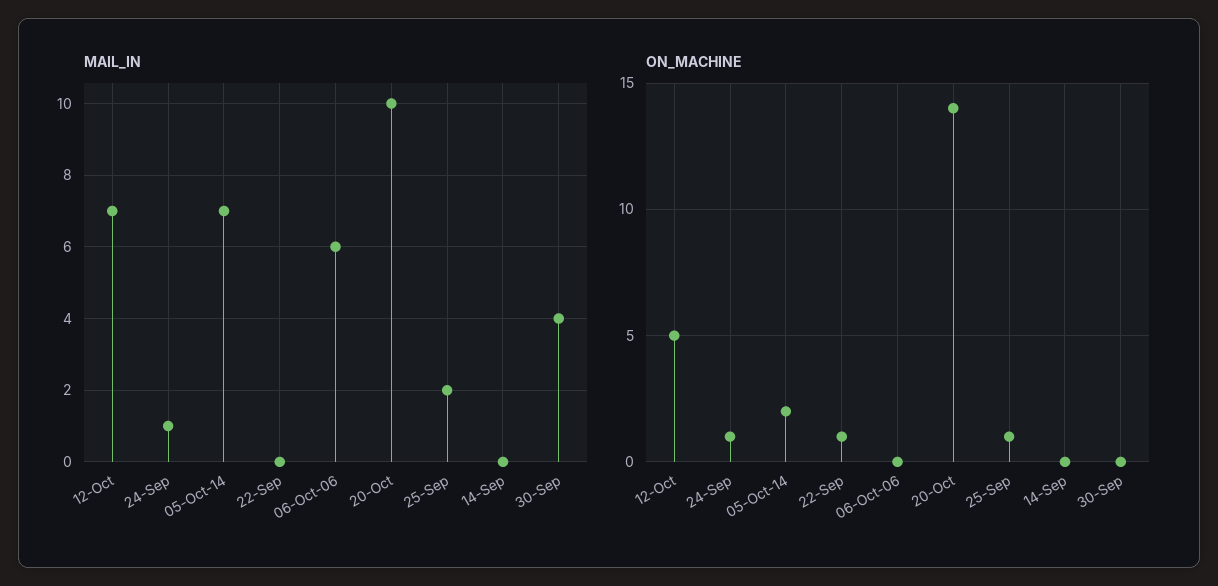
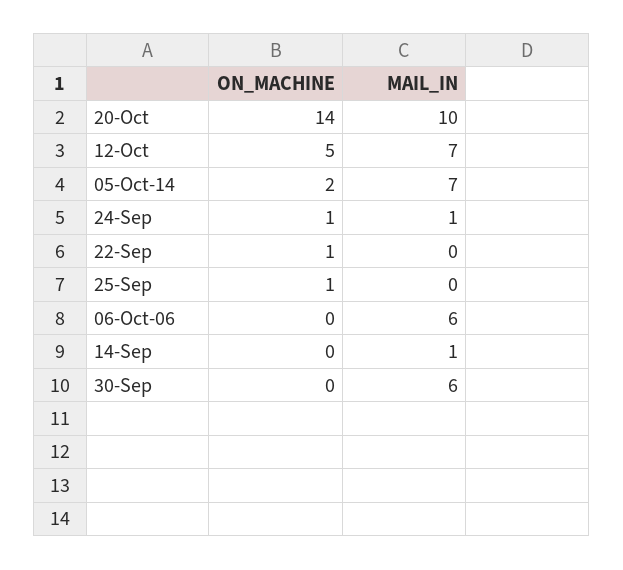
MAIL_IN, 25-Sep: 2 -> 0
MAIL_IN, 14-Sep: 0 -> 1
MAIL_IN, 30-Sep: 4 -> 6

